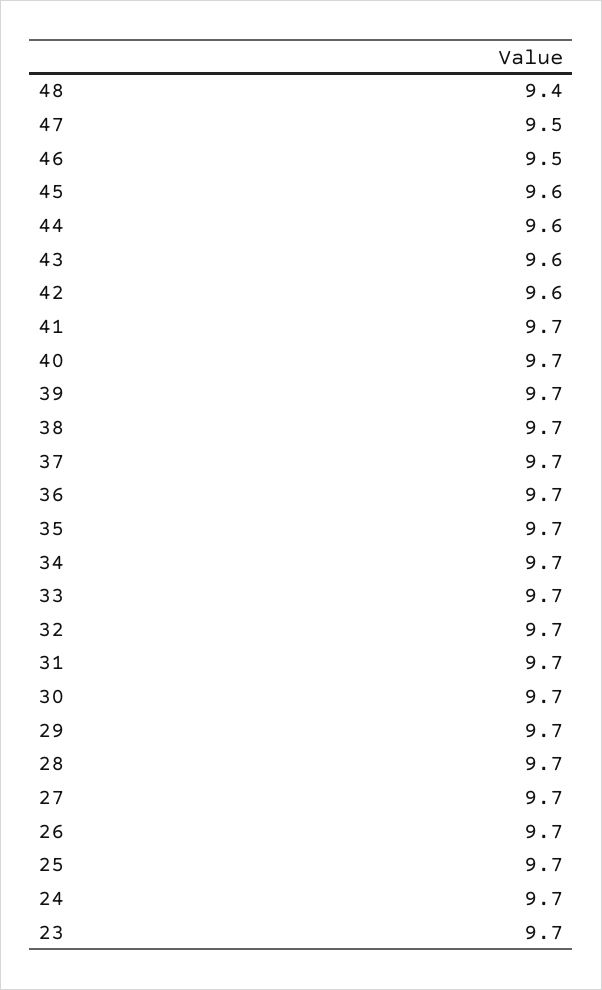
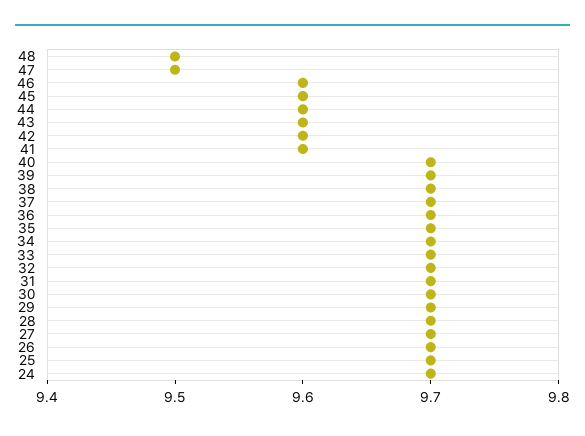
48: 9.4 -> 9.5
46: 9.5 -> 9.6
41: 9.7 -> 9.6
23: 9.7 -> none

